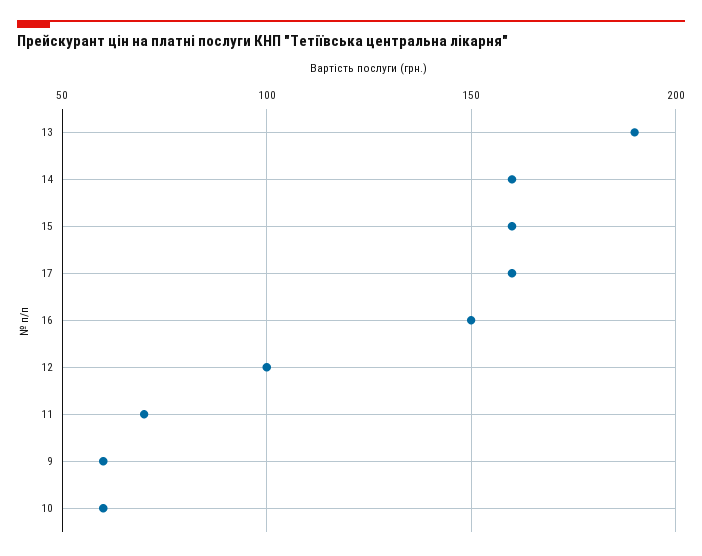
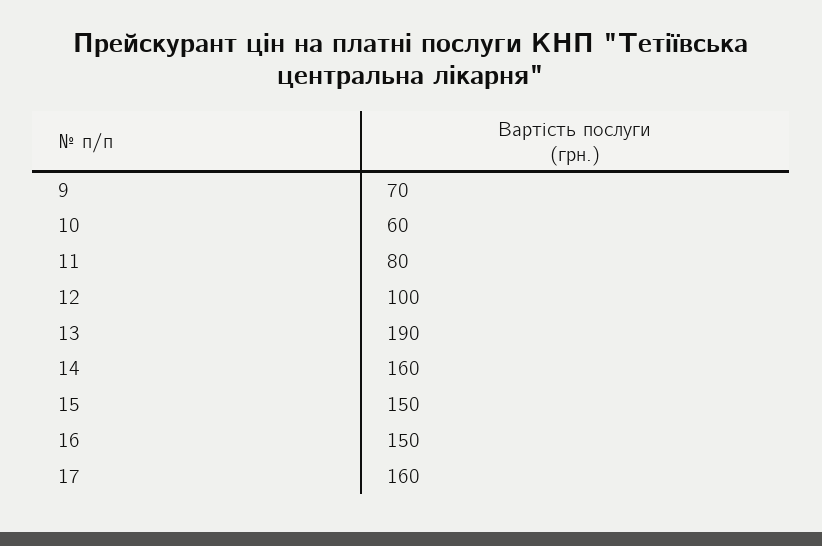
15: 160 -> 150
11: 70 -> 80
9: 60 -> 70

